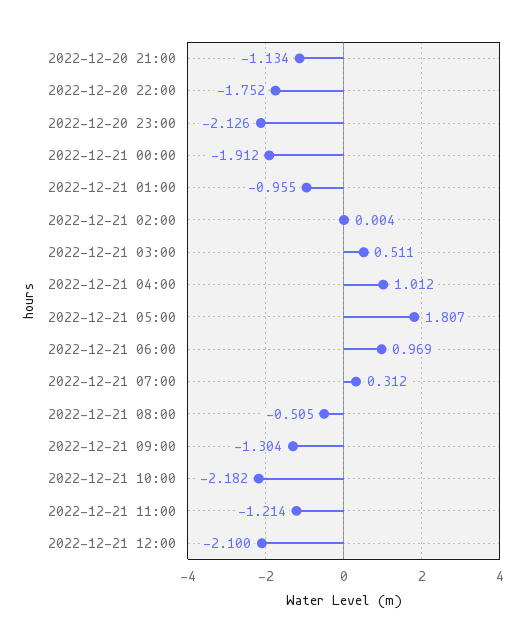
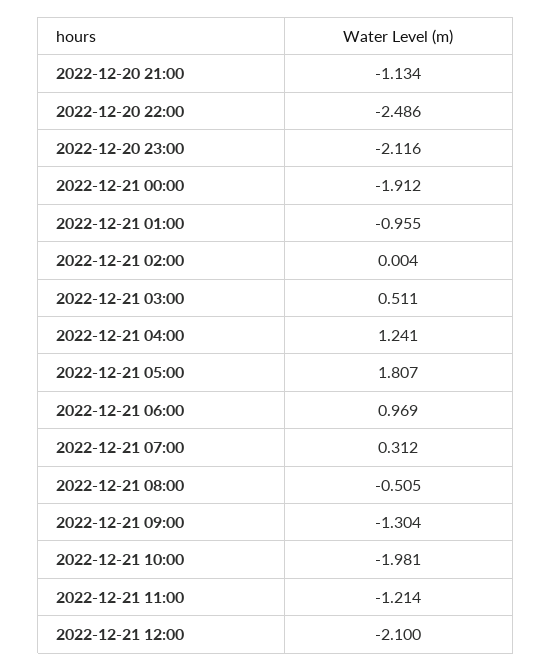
2022-12-20 22:00: -1.752 -> -2.486
2022-12-20 23:00: -2.126 -> -2.116
2022-12-21 04:00: 1.012 -> 1.241
2022-12-21 10:00: -2.182 -> -1.981

